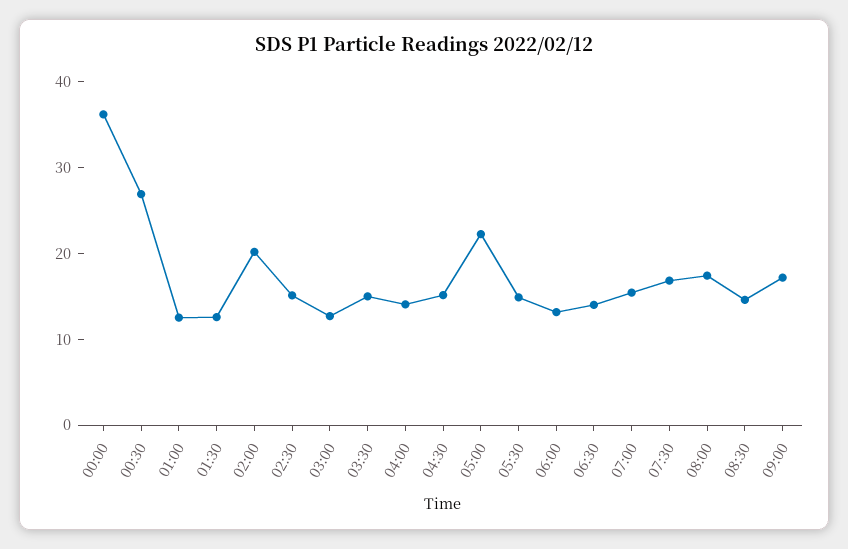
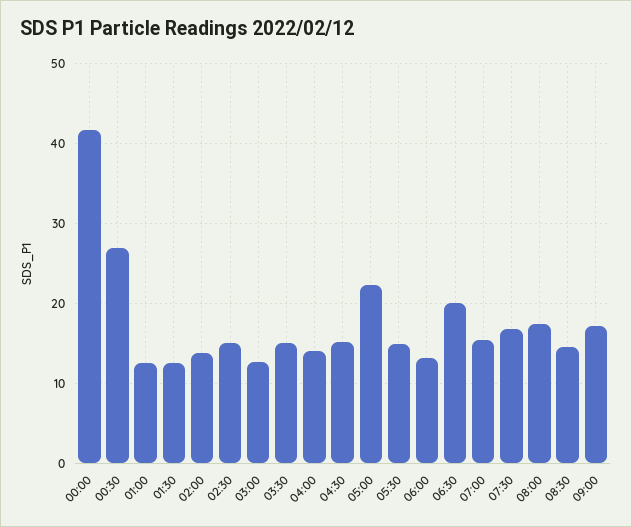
00:00: 36 -> 42
02:00: 20 -> 14
06:30: 14 -> 20

